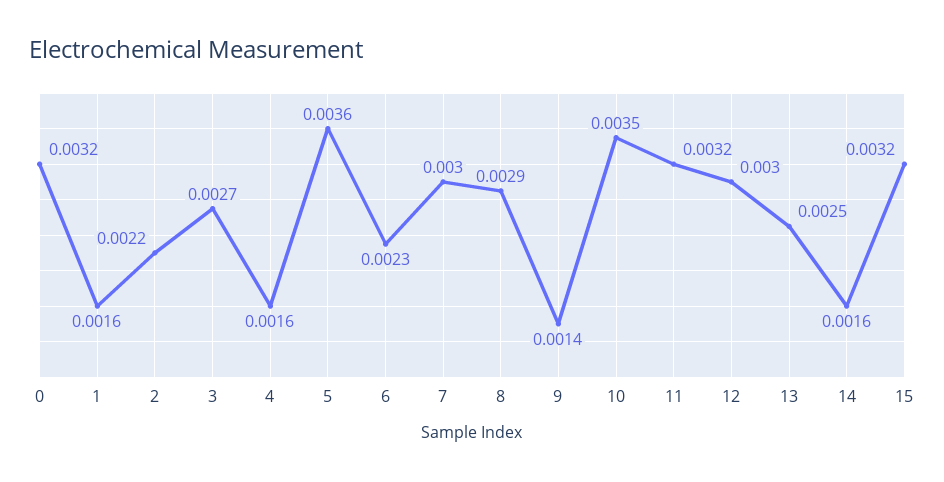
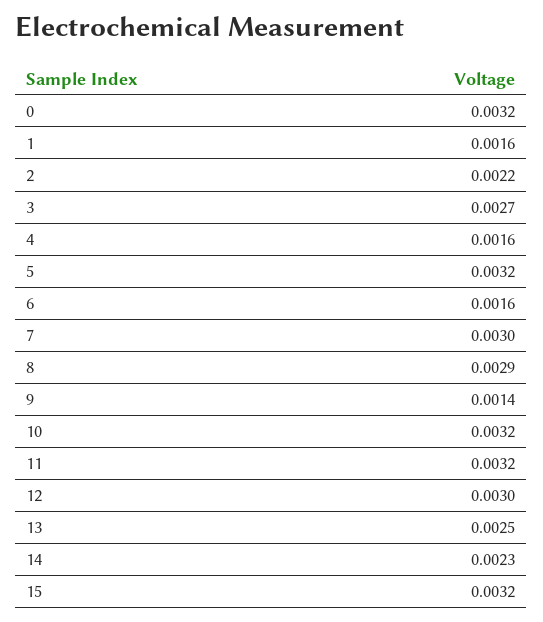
5: 0.0036 -> 0.0032
6: 0.0023 -> 0.0016
10: 0.0035 -> 0.0032
14: 0.0016 -> 0.0023

